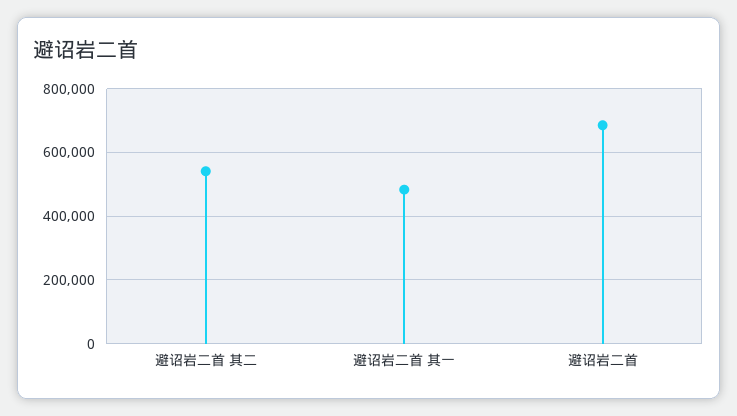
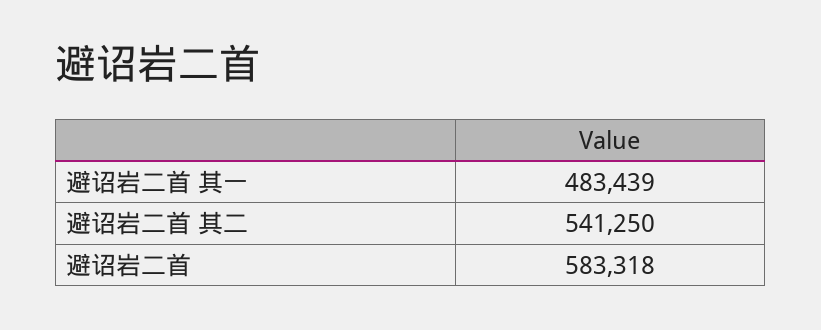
避诏岩二首: 680000 -> 583318

